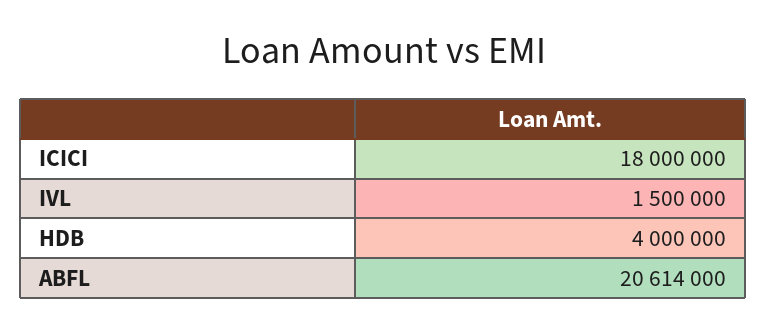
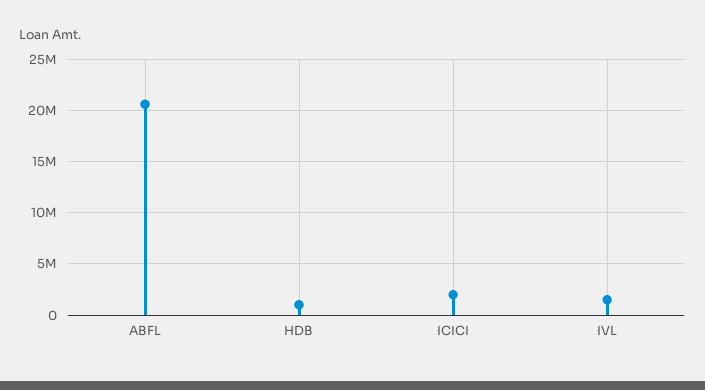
ICICI: 18000000 -> 2000000
HDB: 4000000 -> 1000000

